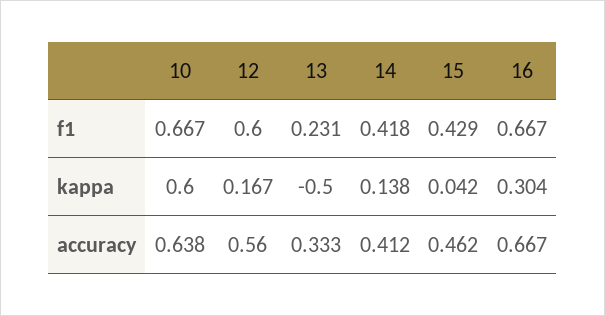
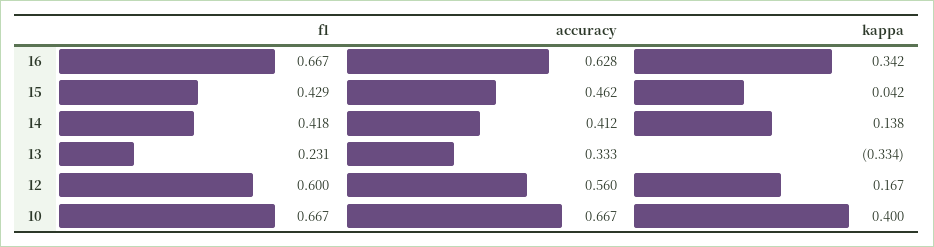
10, kappa: 0.6 -> 0.4
13, kappa: -0.5 -> -0.334
16, kappa: 0.304 -> 0.342
10, accuracy: 0.638 -> 0.667
16, accuracy: 0.667 -> 0.628

